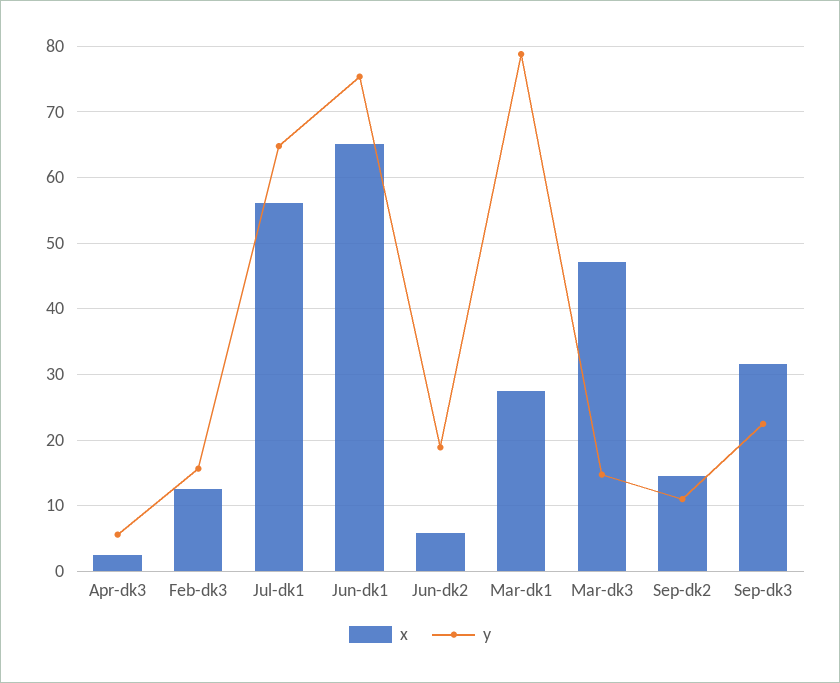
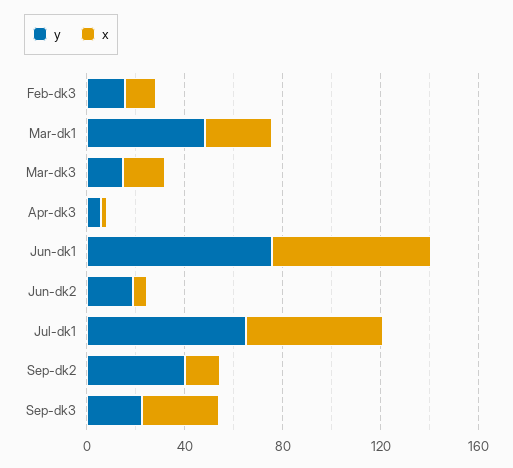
y, Mar-dk1: 79 -> 50
x, Mar-dk3: 47 -> 20
y, Sep-dk2: 11 -> 40

